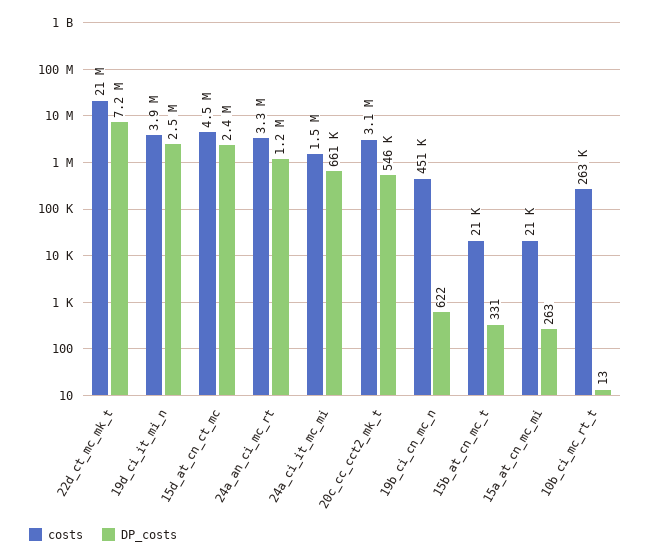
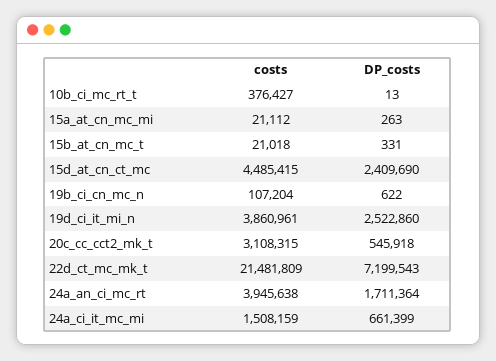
costs, 24a_an_ci_mc_rt: 3300000 -> 3945638
DP_costs, 24a_an_ci_mc_rt: 1200000 -> 1711364
costs, 19b_ci_cn_mc_n: 451000 -> 107204
costs, 10b_ci_mc_rt_t: 263000 -> 376427

